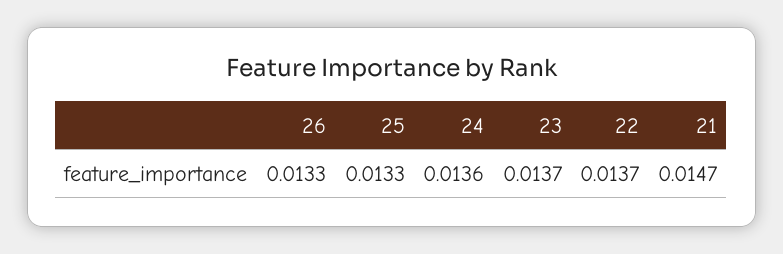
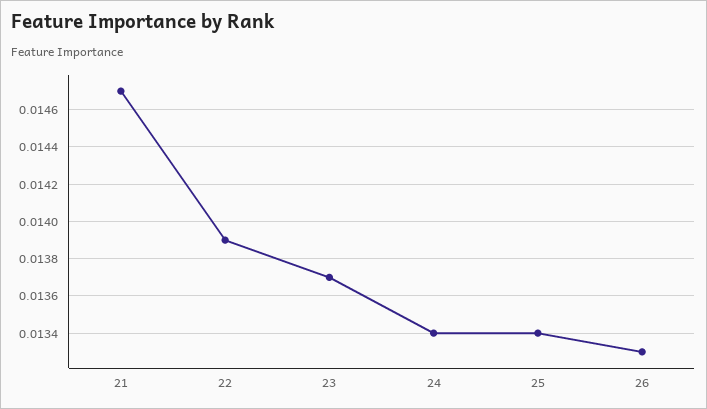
25: 0.0133 -> 0.0134
24: 0.0136 -> 0.0134
22: 0.0137 -> 0.0139

